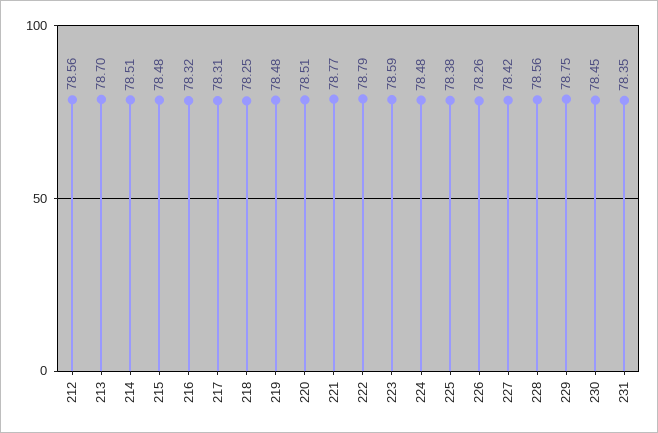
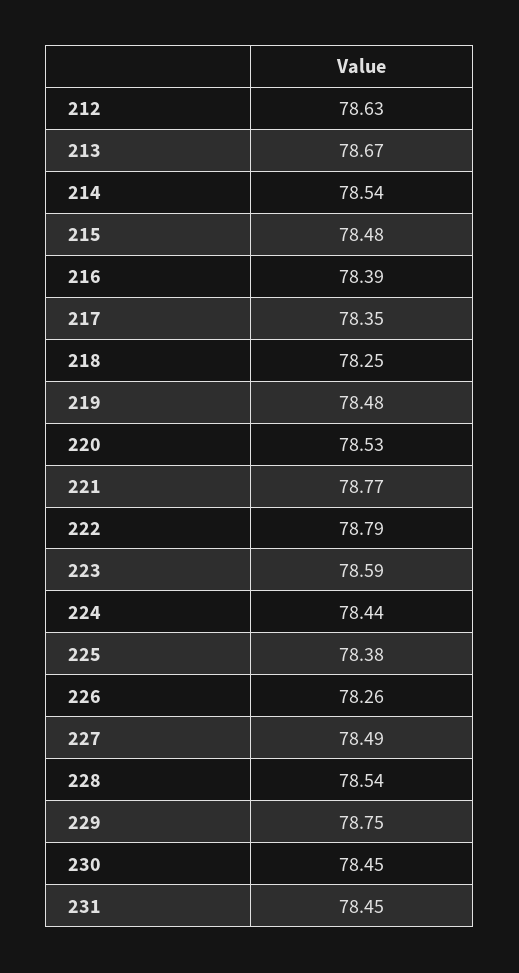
212: 78.56 -> 78.63
213: 78.7 -> 78.67
214: 78.51 -> 78.54
216: 78.32 -> 78.39
217: 78.31 -> 78.35
220: 78.51 -> 78.53
224: 78.48 -> 78.44
227: 78.42 -> 78.49
228: 78.56 -> 78.54
231: 78.35 -> 78.45

